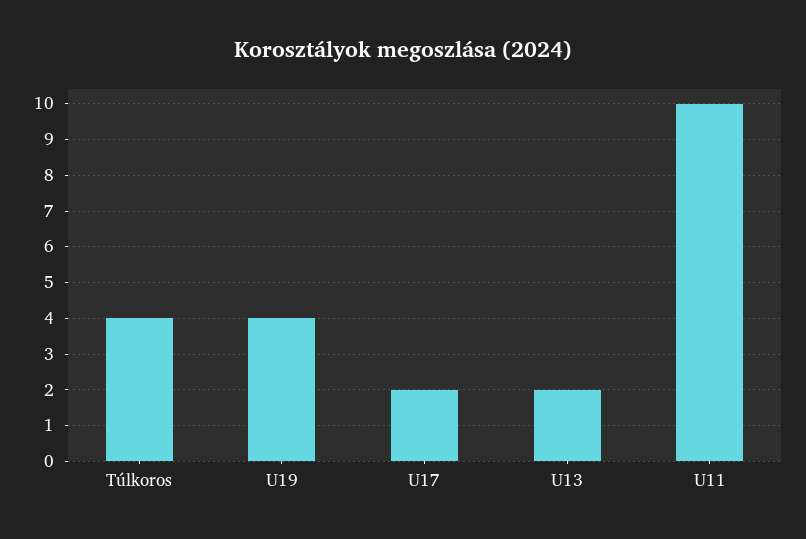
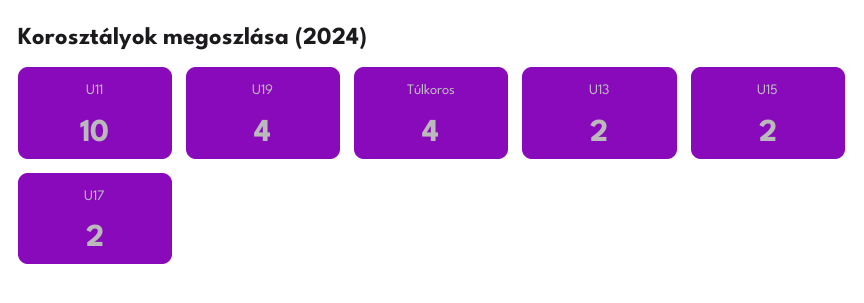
U15: none -> 2

